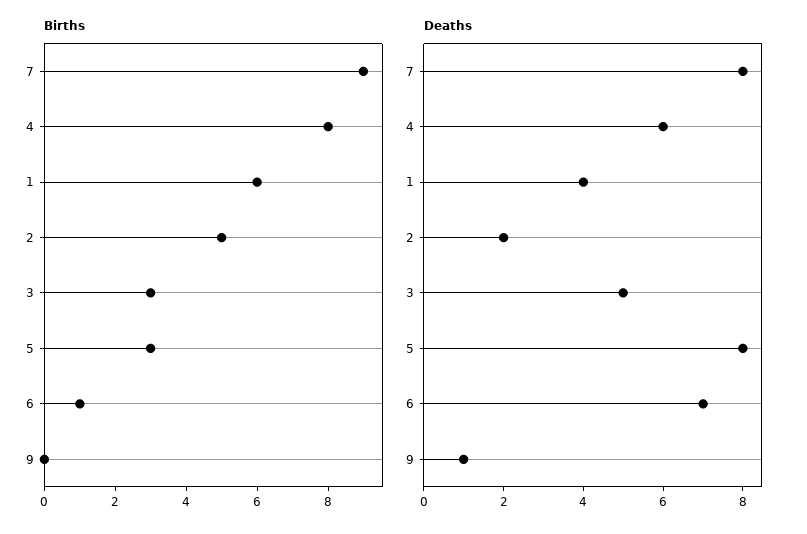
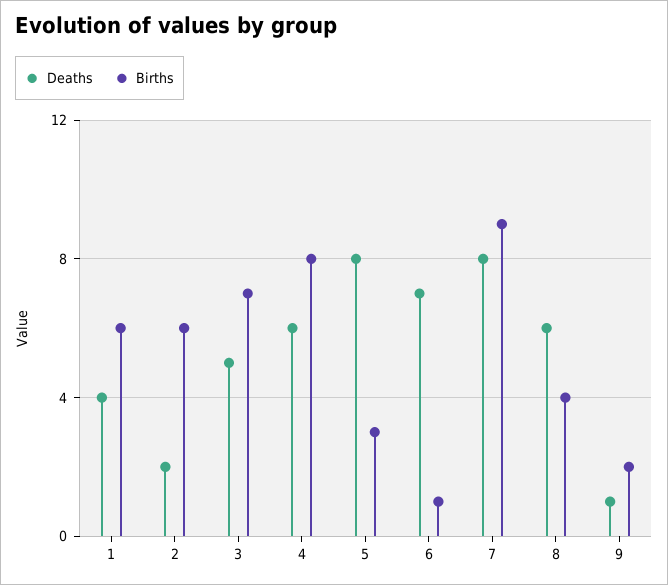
Births, 2: 5 -> 6
Births, 3: 3 -> 7
Births, 9: 0 -> 2
Deaths, 8: none -> 6
Births, 8: none -> 4

